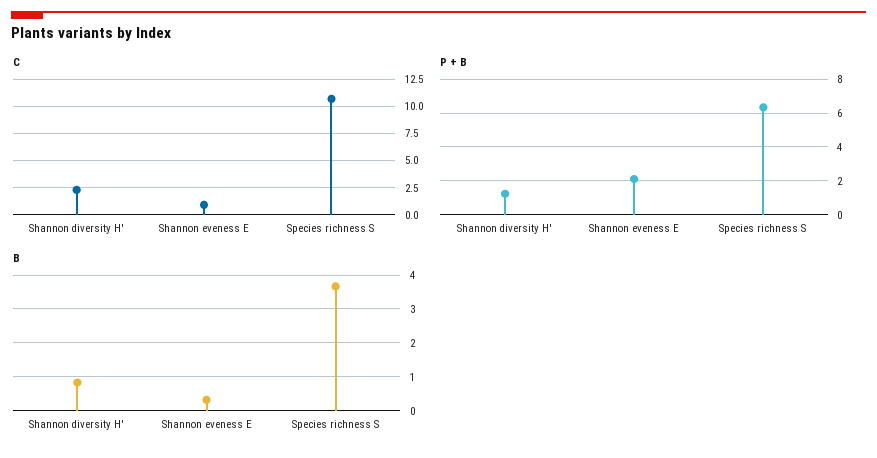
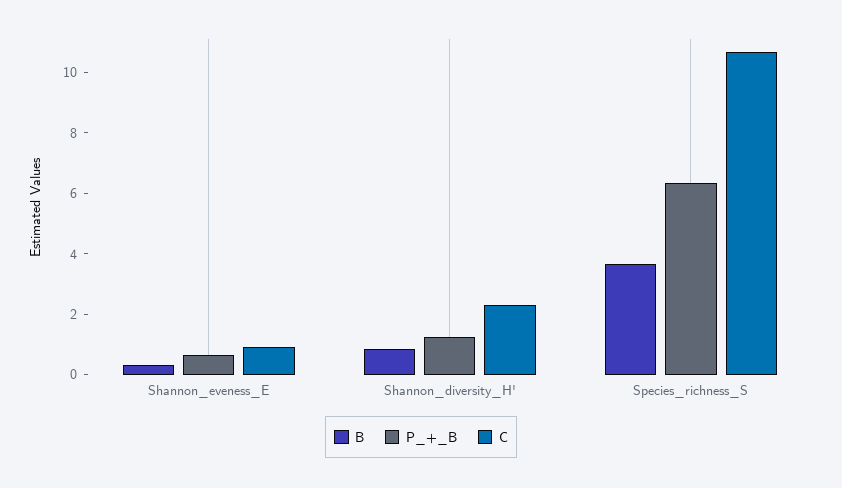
P + B, Shannon eveness E: 2 -> 0.5

